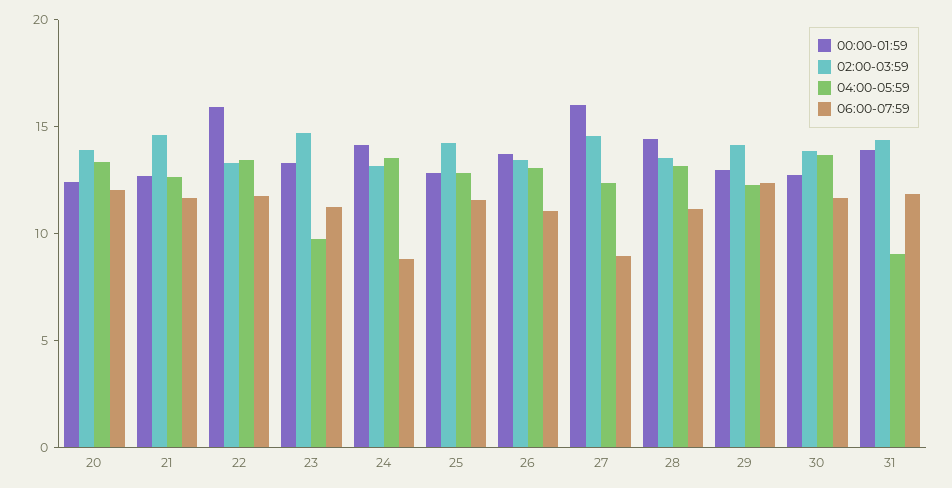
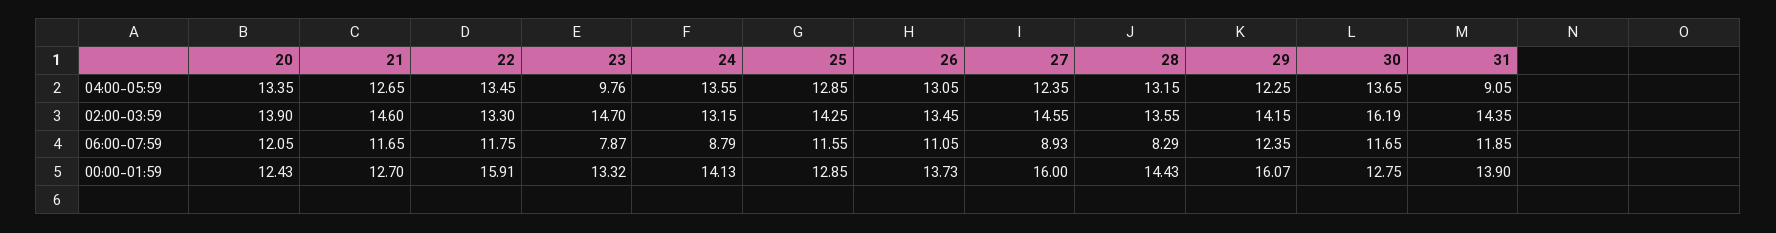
06:00-07:59, 23: 11 -> 7.87
06:00-07:59, 28: 11 -> 8.29
00:00-01:59, 29: 13 -> 16.07
02:00-03:59, 30: 14 -> 16.19

